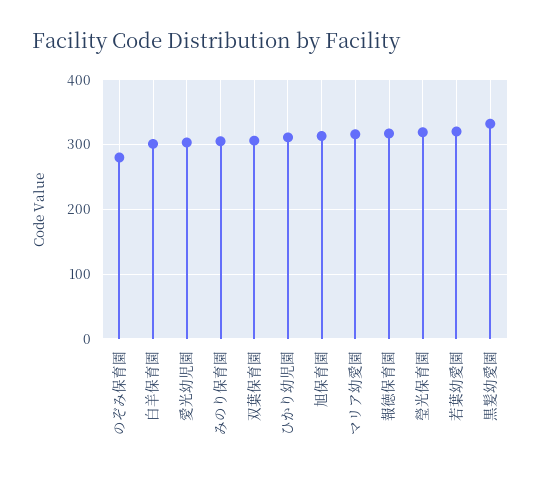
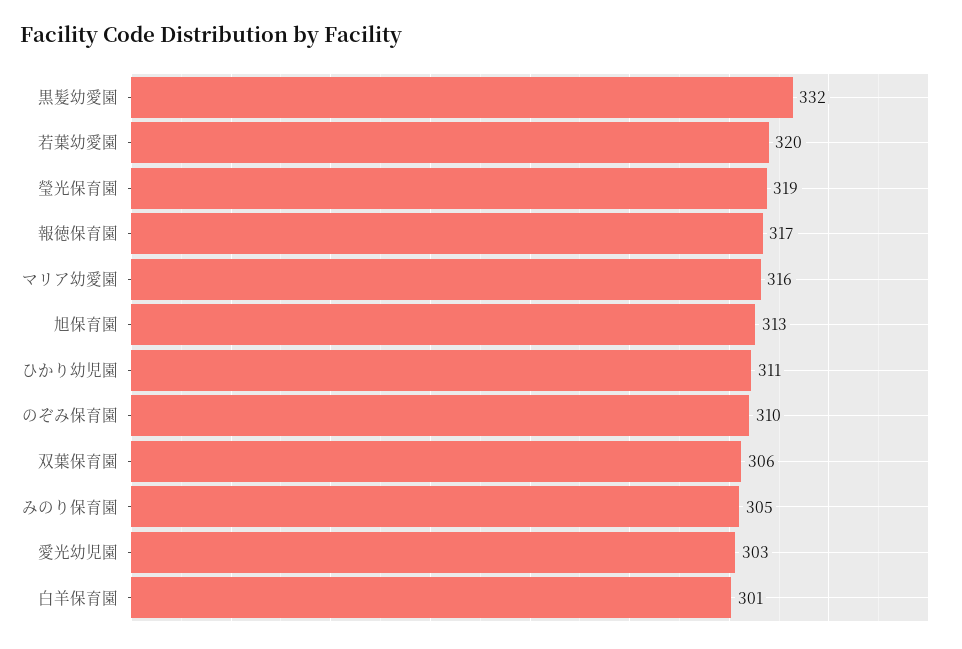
のぞみ保育園: 280 -> 310

